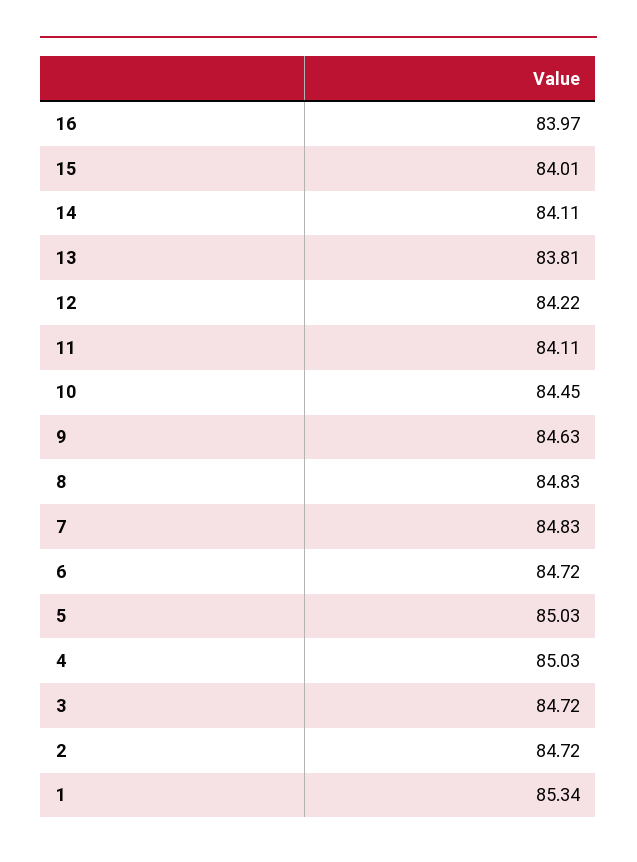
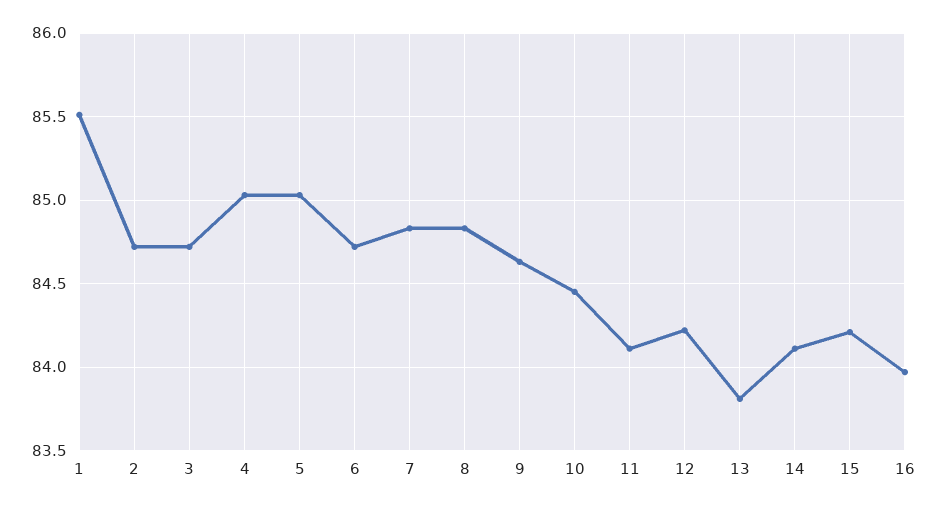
15: 84.01 -> 84.2
1: 85.34 -> 85.5

